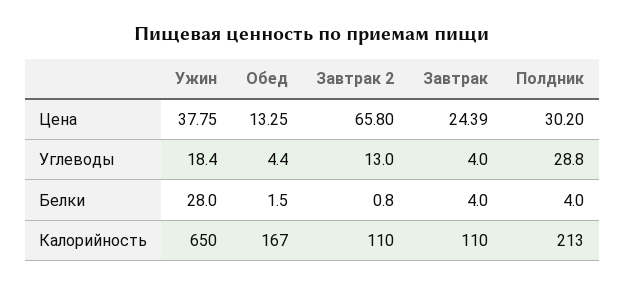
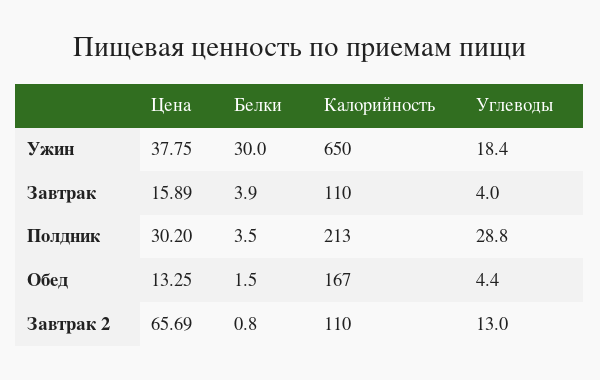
Завтрак 2, Цена: 65.8 -> 65.69
Завтрак, Цена: 24.39 -> 15.89
Ужин, Белки: 28 -> 30
Завтрак, Белки: 4 -> 3.9
Полдник, Белки: 4 -> 3.5

